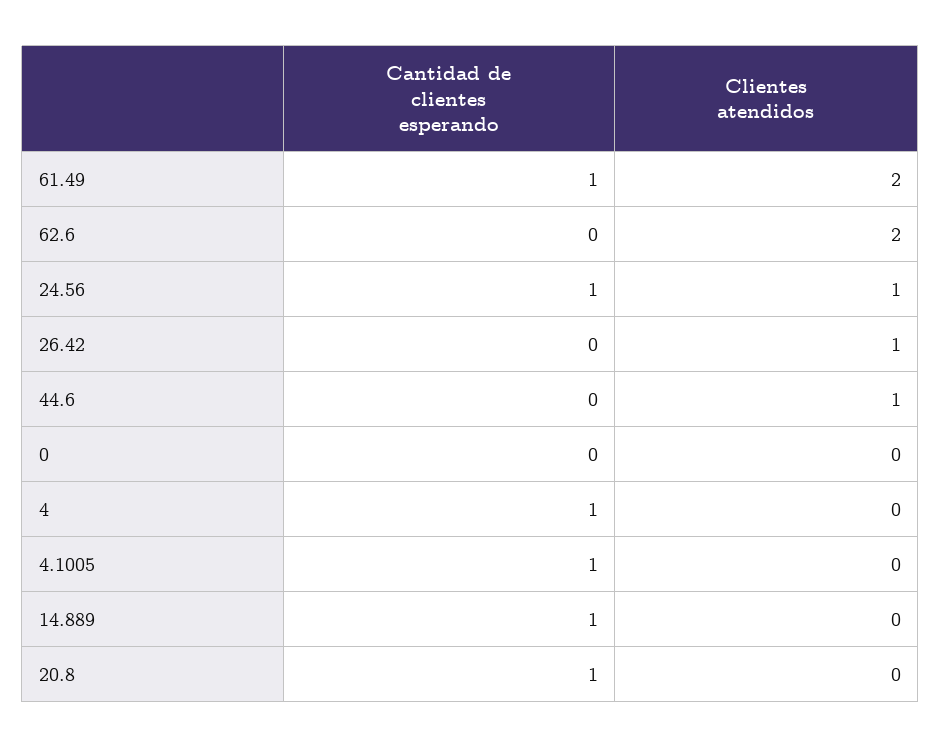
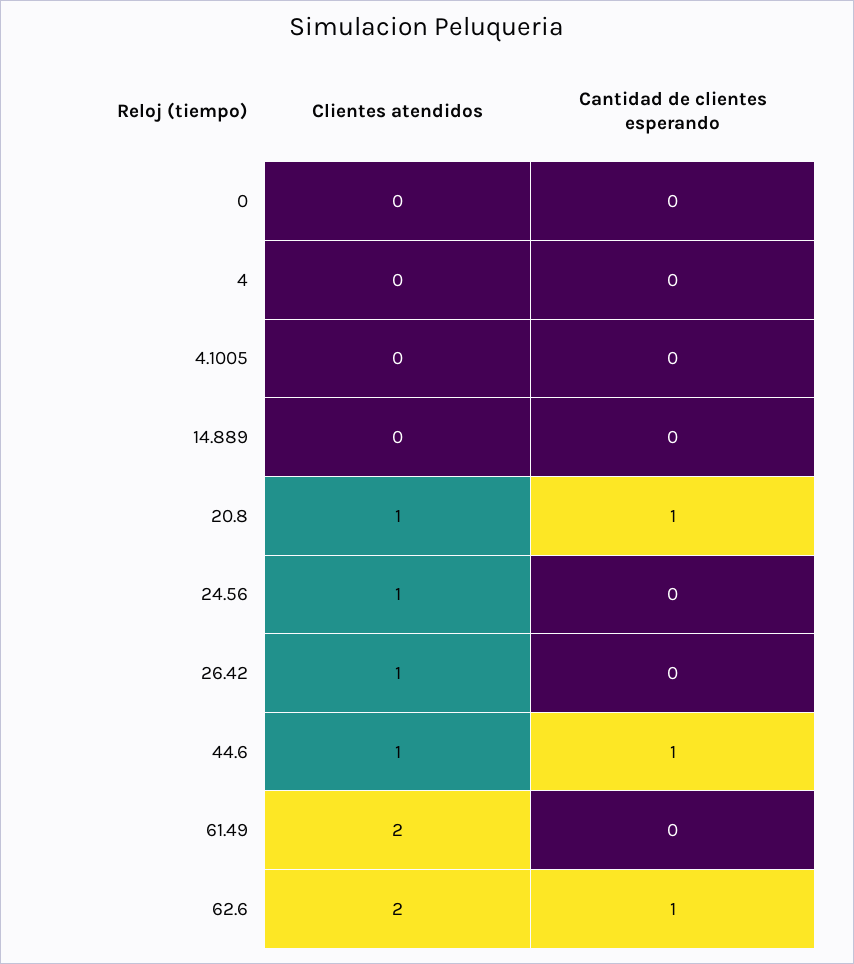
Cantidad de clientes esperando, 61.49: 1 -> 0
Cantidad de clientes esperando, 62.6: 0 -> 1
Cantidad de clientes esperando, 24.56: 1 -> 0
Cantidad de clientes esperando, 44.6: 0 -> 1
Cantidad de clientes esperando, 4: 1 -> 0
Cantidad de clientes esperando, 4.1005: 1 -> 0
Cantidad de clientes esperando, 14.889: 1 -> 0
Clientes atendidos, 20.8: 0 -> 1

